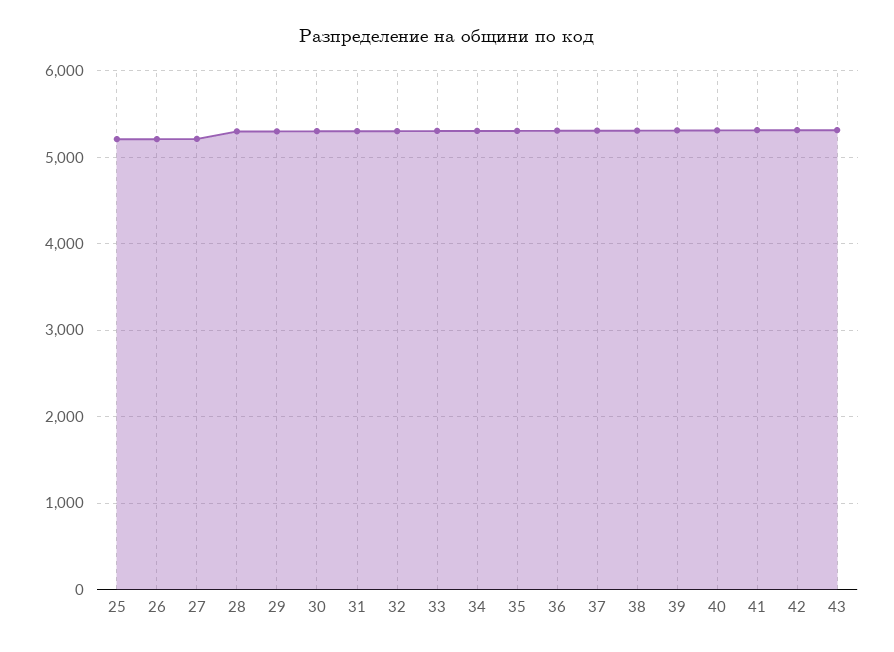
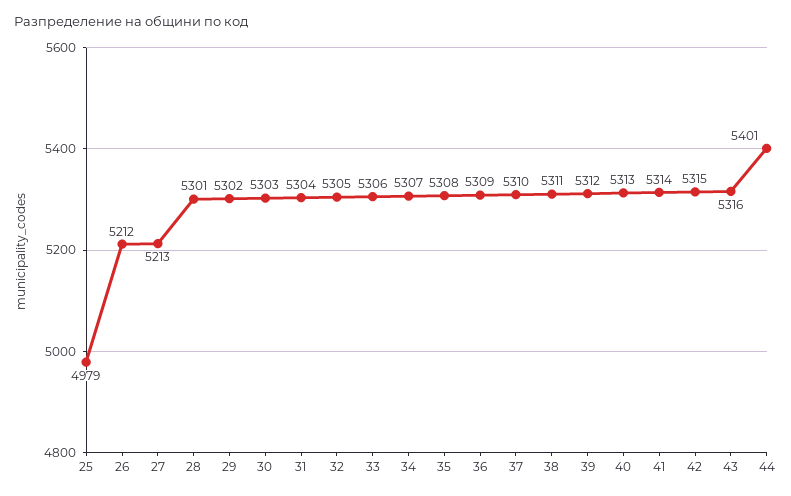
25: 5200 -> 4979
44: none -> 5401

